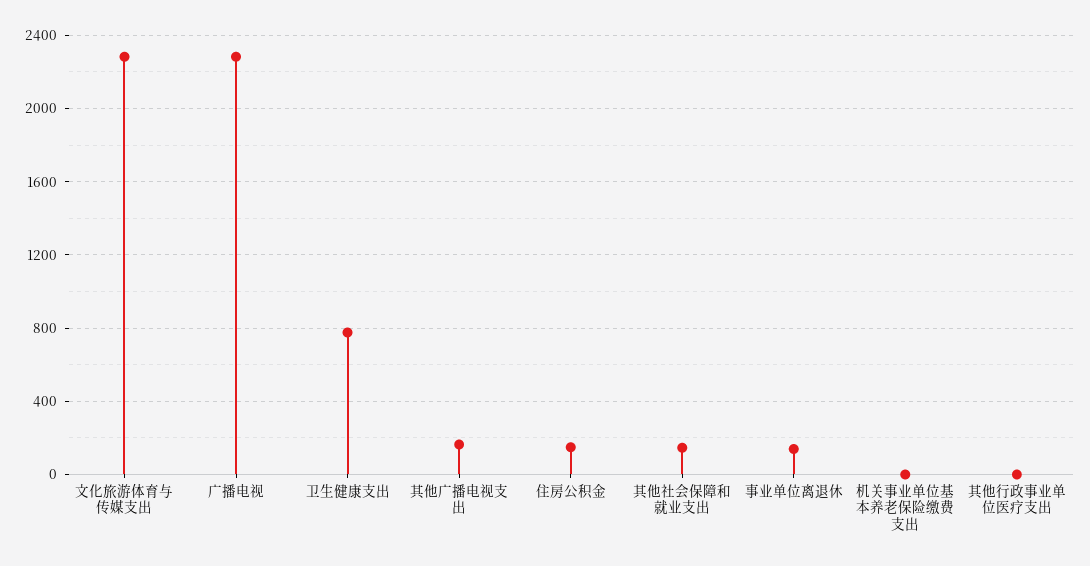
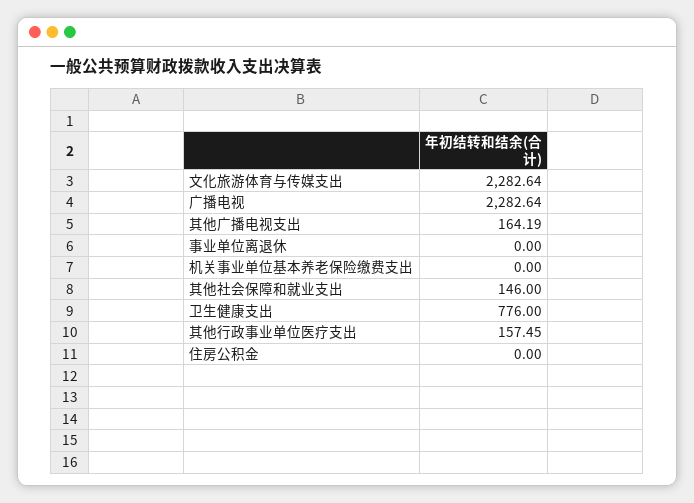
住房公积金: 150 -> 0
事业单位离退休: 150 -> 0
其他行政事业单位医疗支出: 0 -> 157.45

